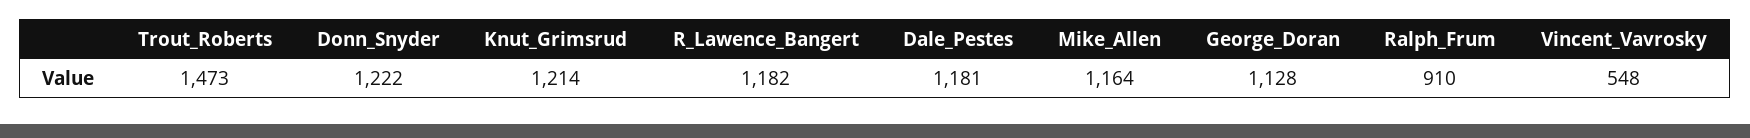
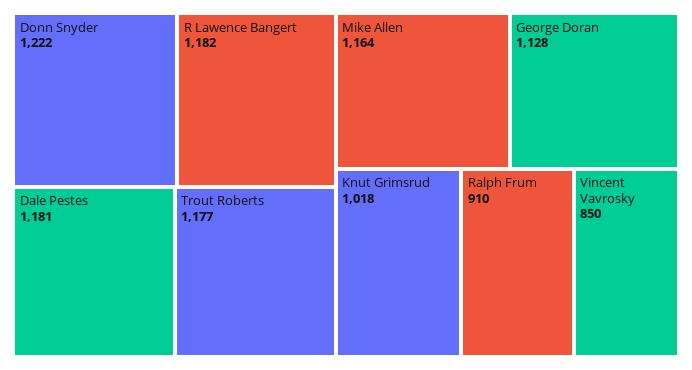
Trout_Roberts: 1473 -> 1177
Knut_Grimsrud: 1214 -> 1018
Vincent_Vavrosky: 548 -> 850

